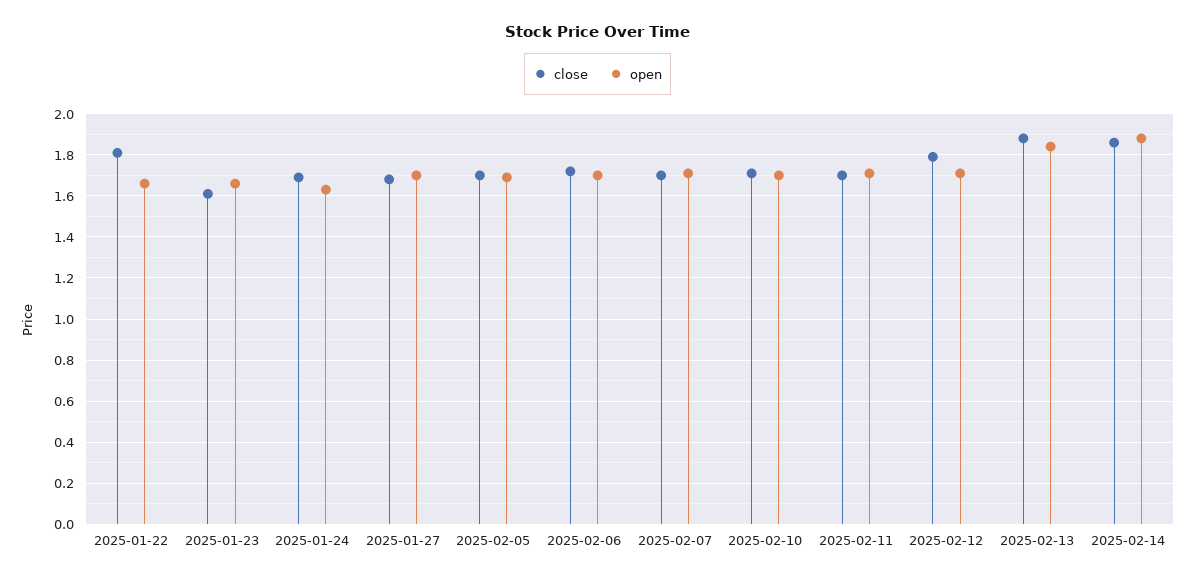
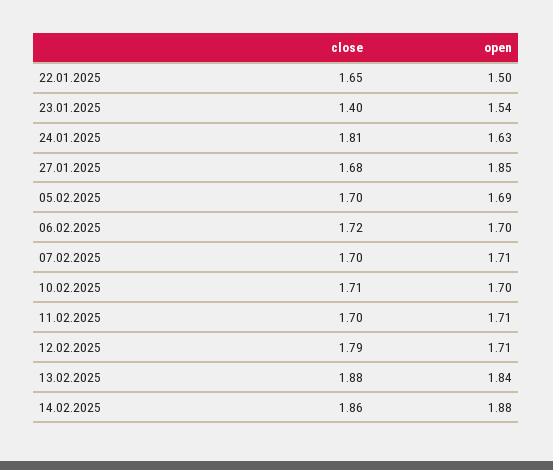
close, 2025-01-22: 1.8 -> 1.65
open, 2025-01-22: 1.65 -> 1.5
close, 2025-01-23: 1.6 -> 1.4
open, 2025-01-23: 1.65 -> 1.54
close, 2025-01-24: 1.7 -> 1.81
open, 2025-01-27: 1.7 -> 1.85

